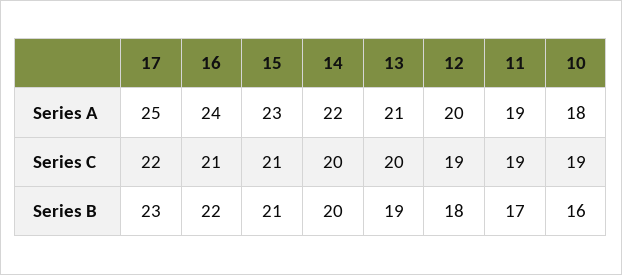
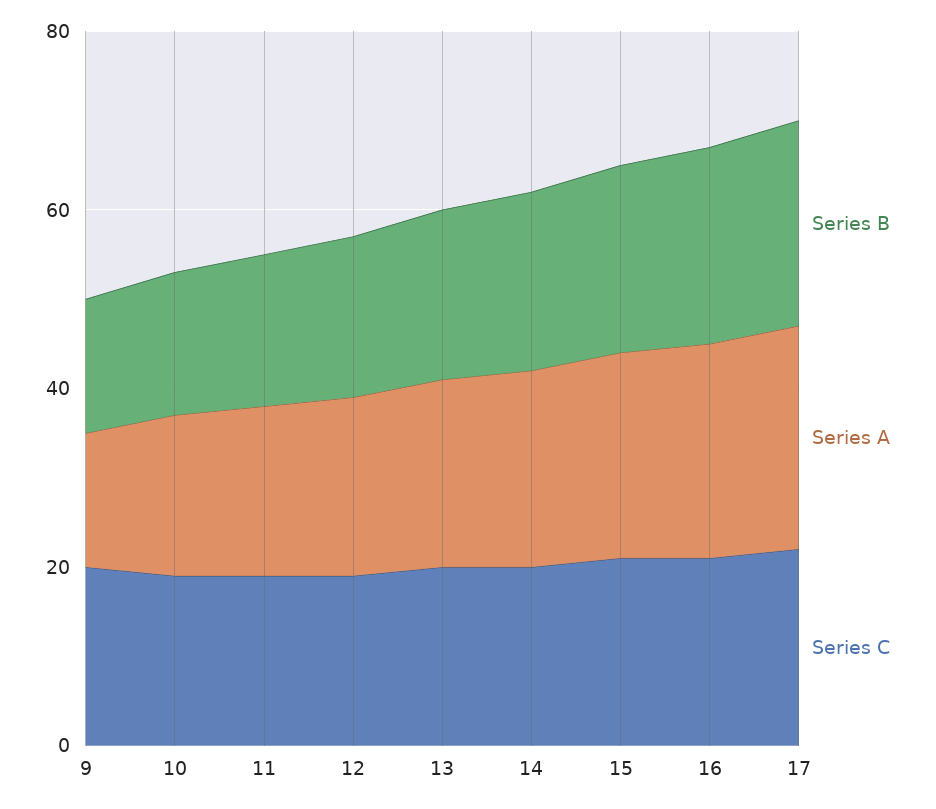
Series B, 9: none -> 15
Series A, 9: none -> 15
Series C, 9: none -> 20

